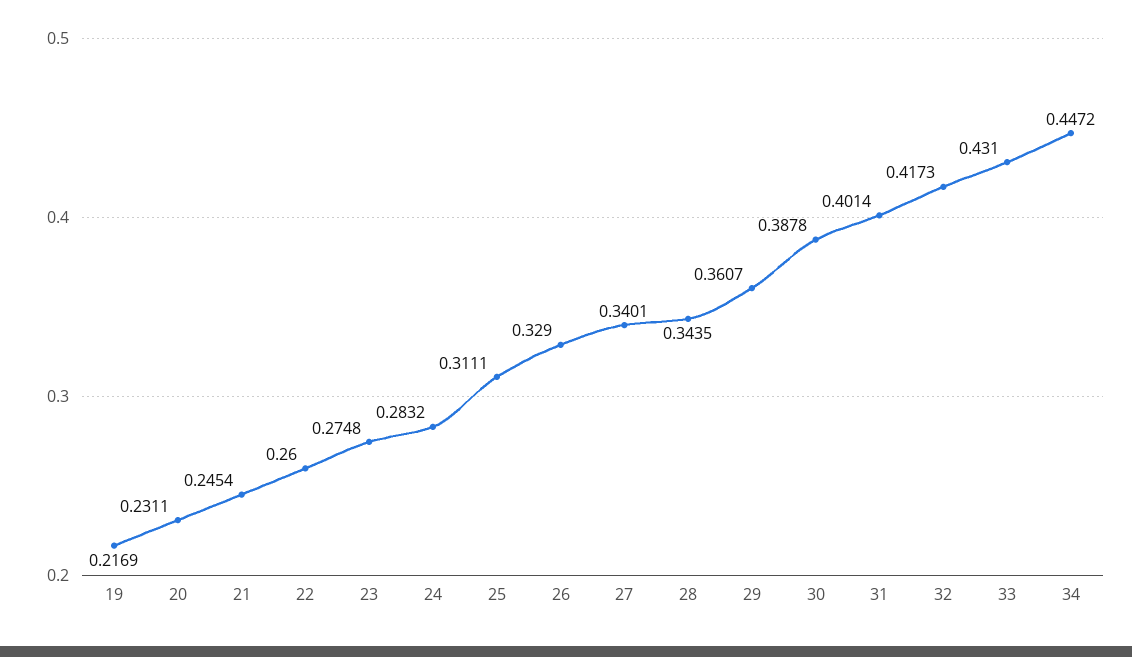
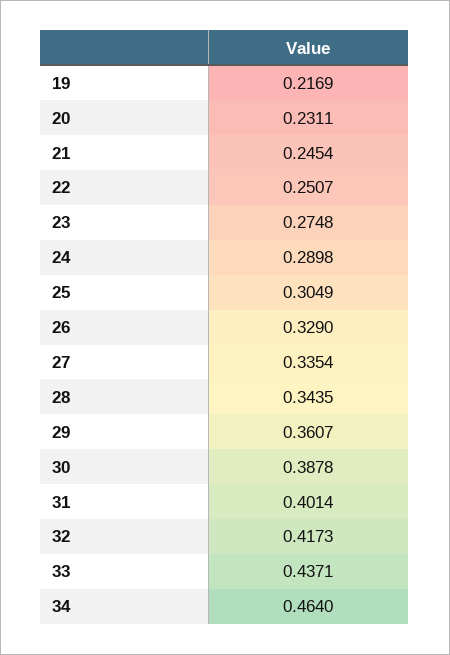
22: 0.26 -> 0.2507
24: 0.2832 -> 0.2898
25: 0.3111 -> 0.3049
27: 0.3401 -> 0.3354
33: 0.431 -> 0.4371
34: 0.4472 -> 0.464

